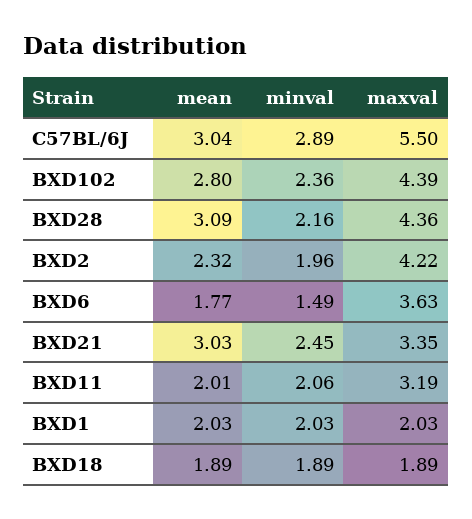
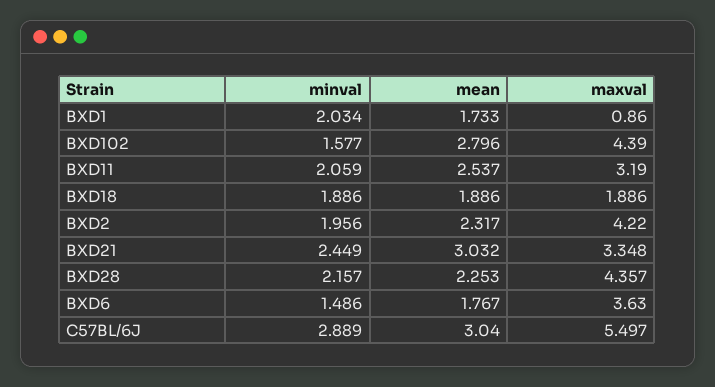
minval, BXD102: 2.36 -> 1.577
mean, BXD28: 3.09 -> 2.253
mean, BXD11: 2.01 -> 2.537
mean, BXD1: 2.03 -> 1.733
maxval, BXD1: 2.03 -> 0.86

